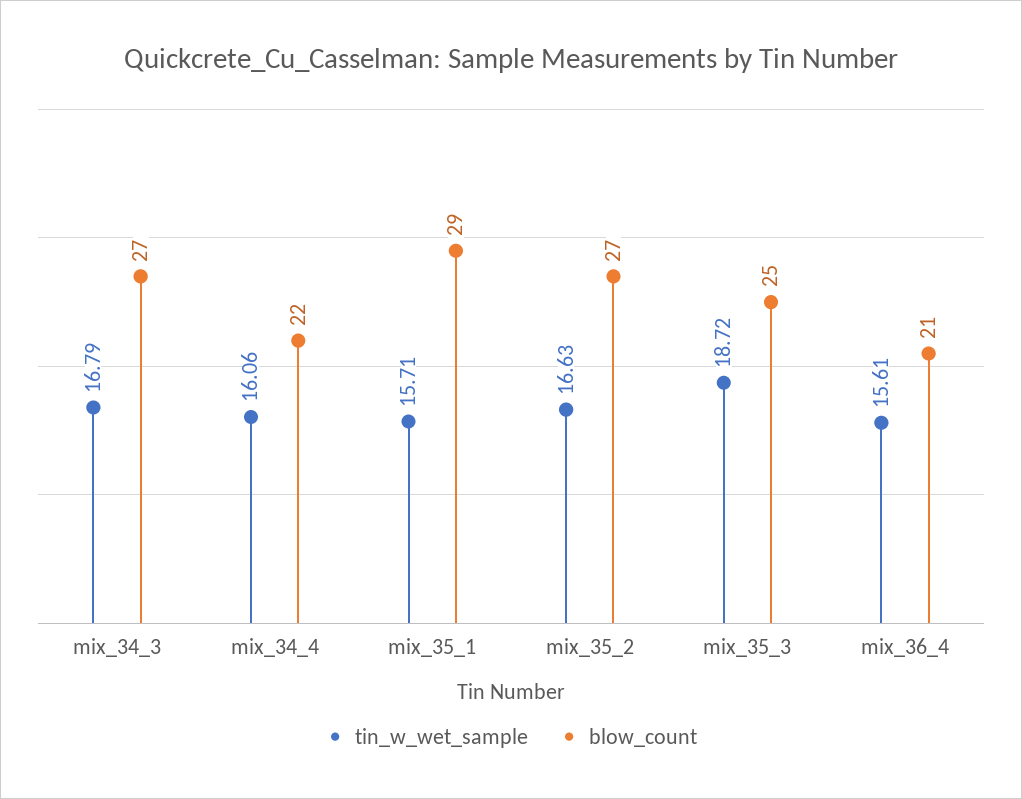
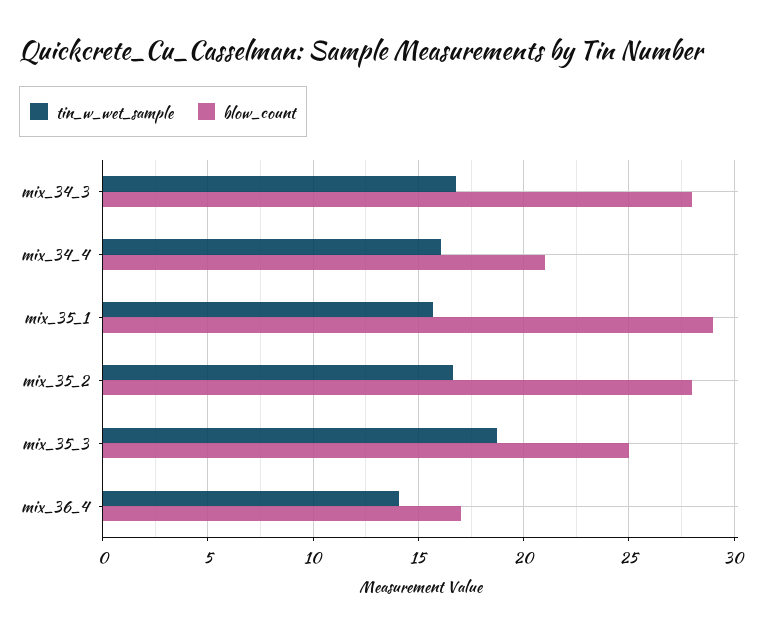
blow_count, mix_34_3: 27 -> 28
blow_count, mix_34_4: 22 -> 21
blow_count, mix_35_2: 27 -> 28
tin_w_wet_sample, mix_36_4: 15.61 -> 14
blow_count, mix_36_4: 21 -> 17

